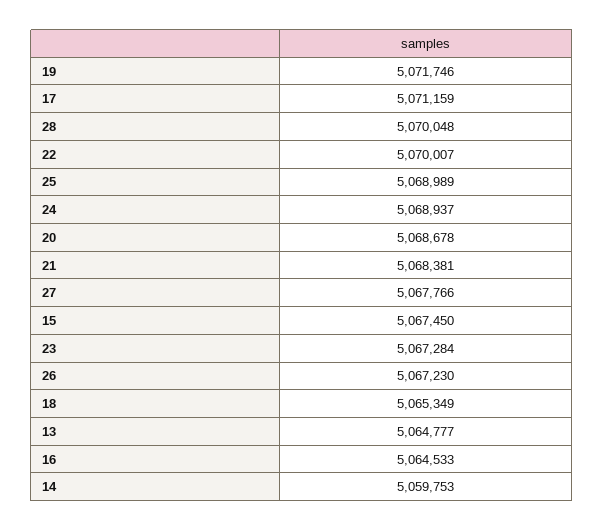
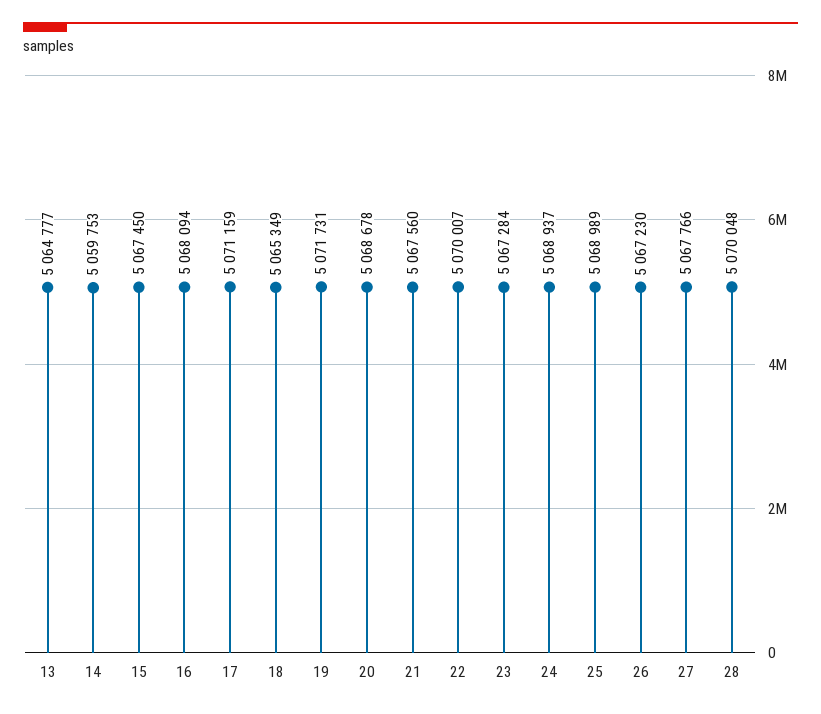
19: 5071746 -> 5071731
21: 5068381 -> 5067560
16: 5064533 -> 5068094

